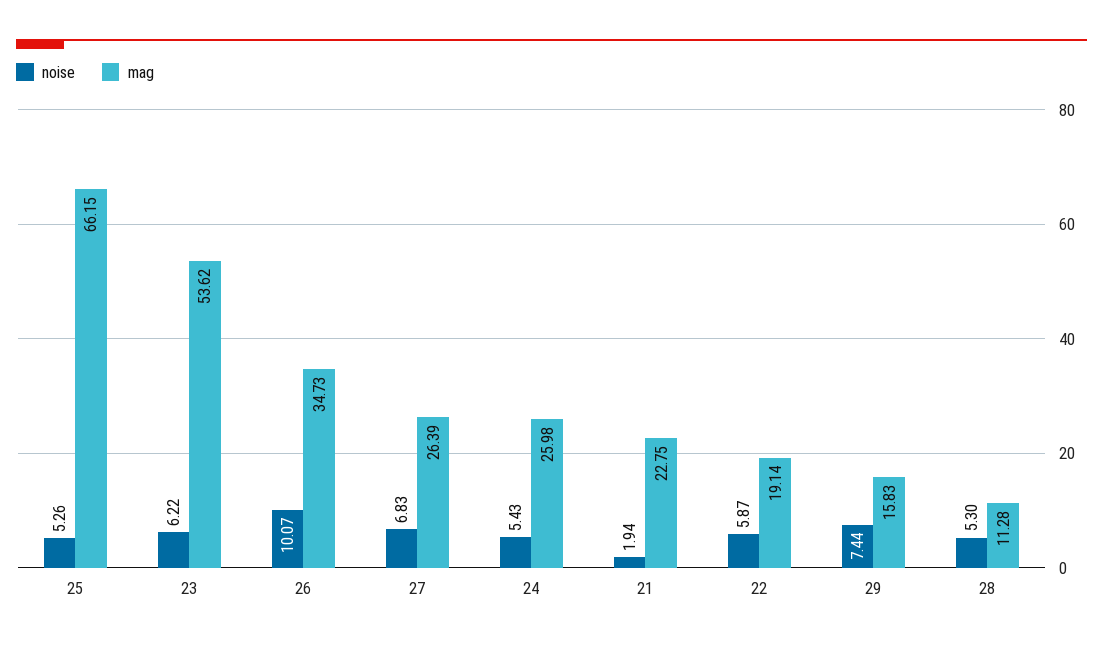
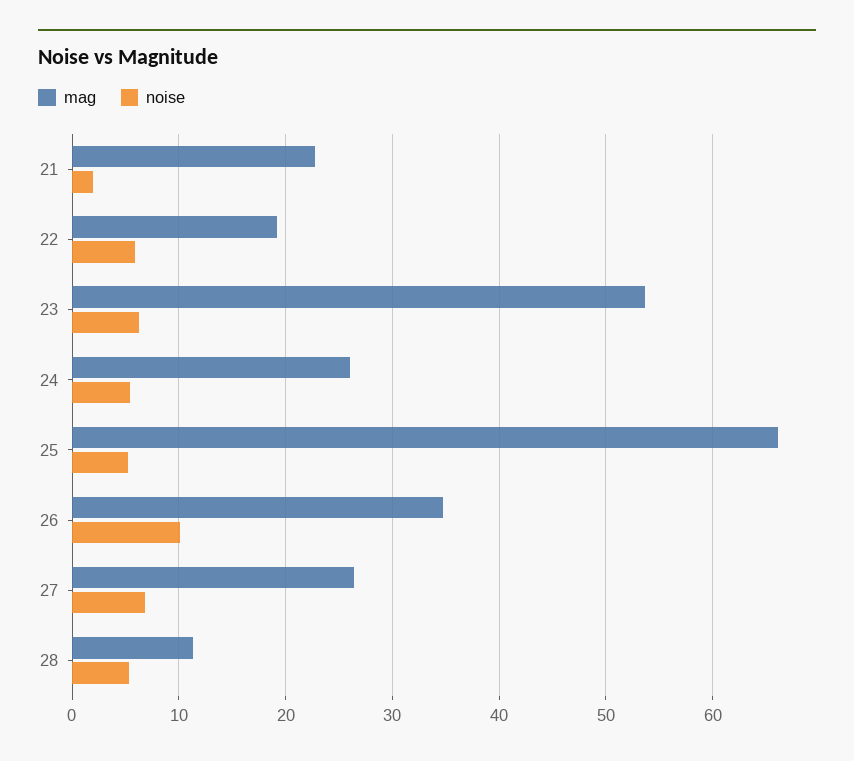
noise, 29: 7.44 -> none
mag, 29: 15.83 -> none

